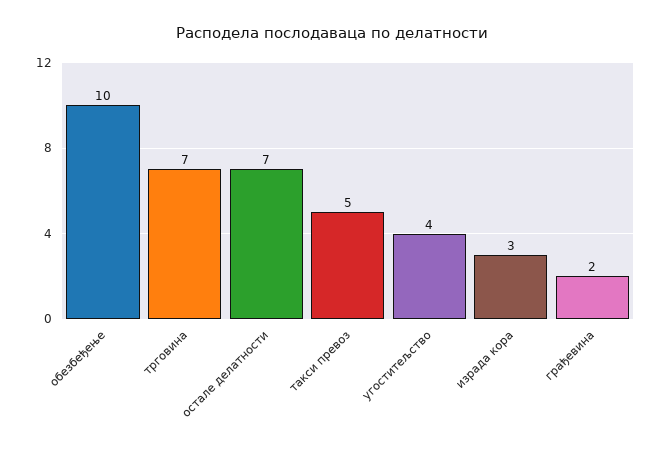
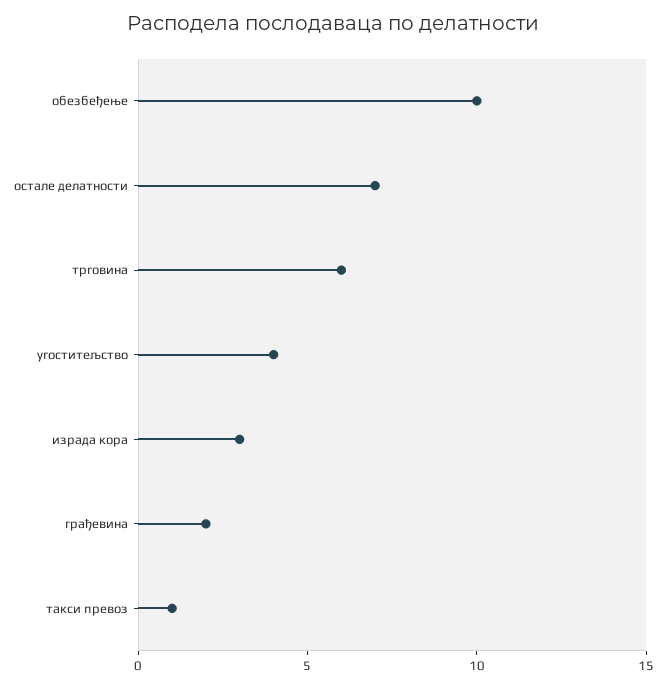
трговина: 7 -> 6
такси превоз: 5 -> 1

